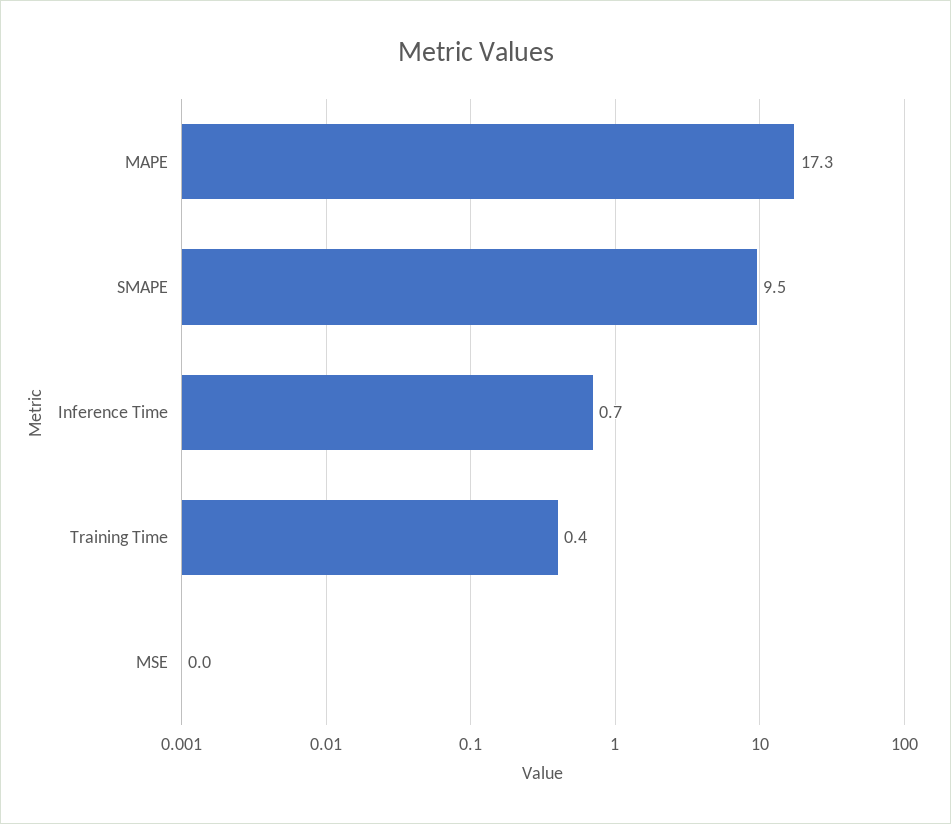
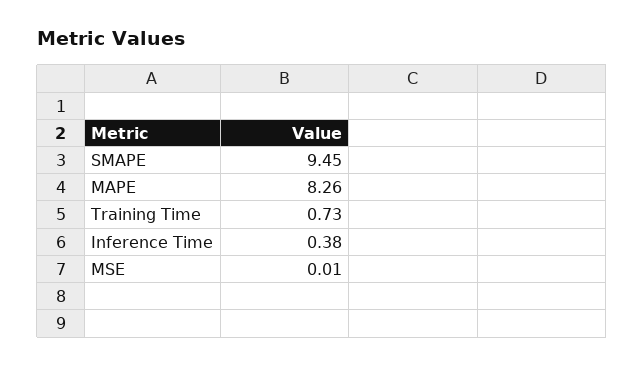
MAPE: 17.3 -> 8.26
Inference Time: 0.7 -> 0.38
Training Time: 0.4 -> 0.73

